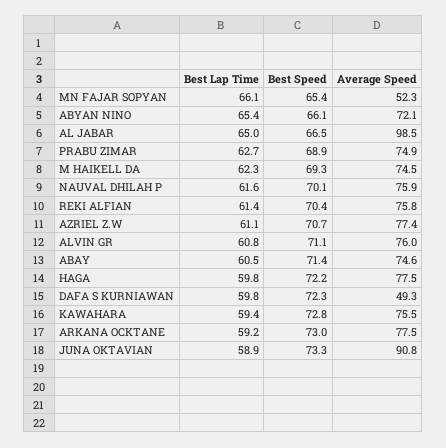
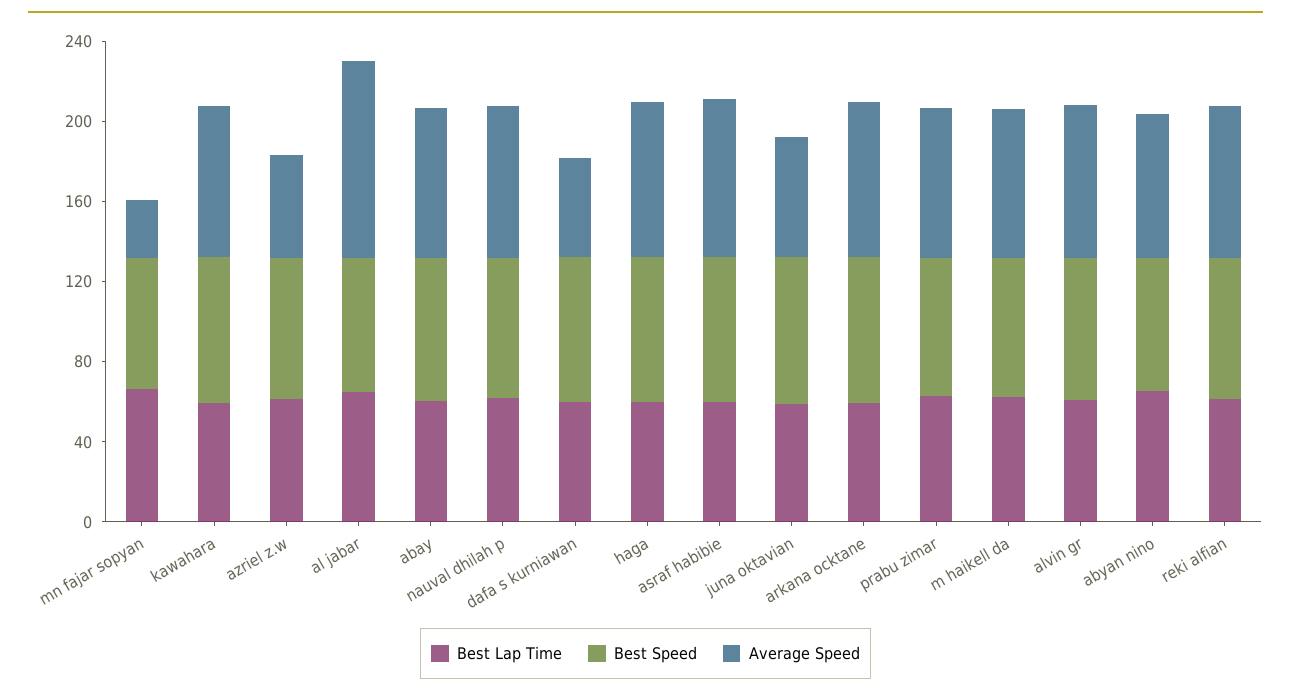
Average Speed, MN FAJAR SOPYAN: 52.3 -> 30
Average Speed, AZRIEL Z.W: 77.4 -> 50
Average Speed, JUNA OKTAVIAN: 90.8 -> 60
Best Lap Time, asraf habibie: none -> 60
Best Speed, asraf habibie: none -> 70
Average Speed, asraf habibie: none -> 80

